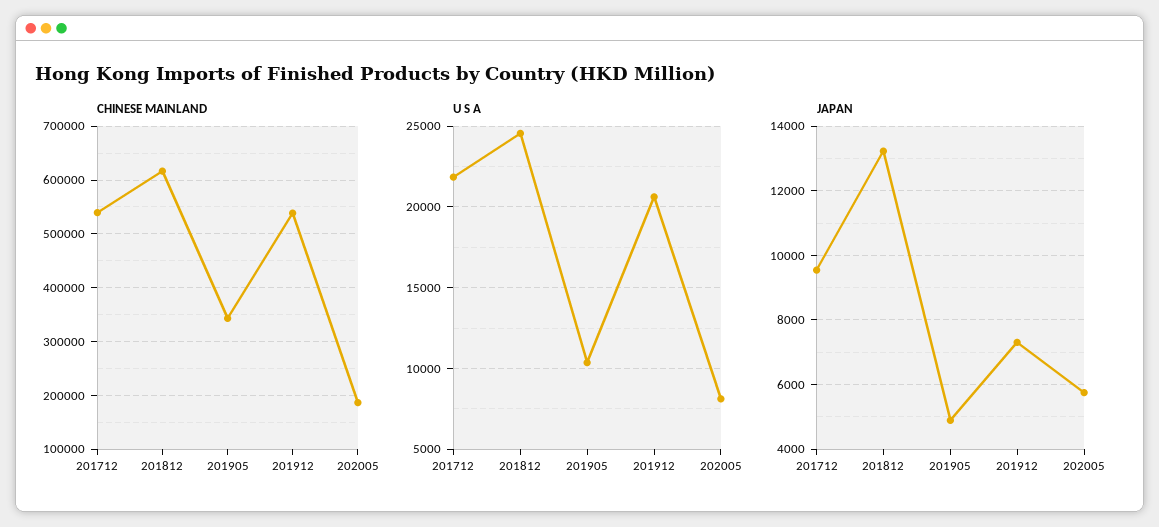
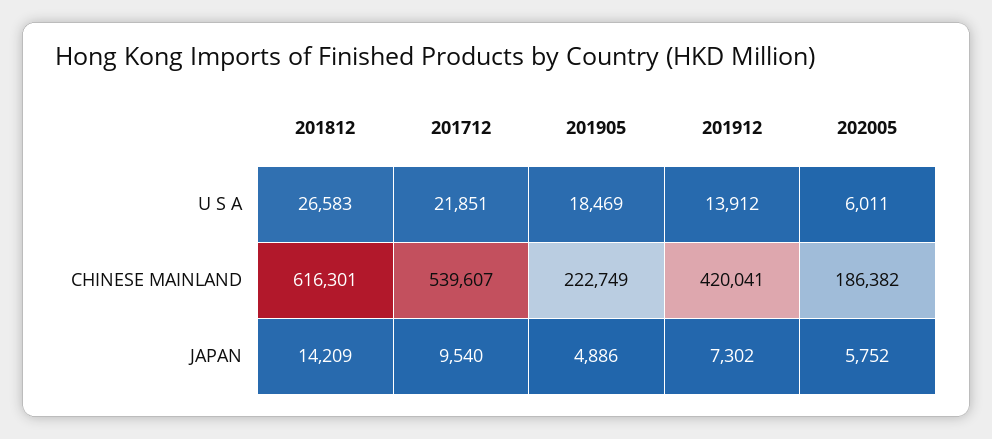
CHINESE MAINLAND, 201905: 340000 -> 222749
CHINESE MAINLAND, 201912: 540000 -> 420041
U S A, 201812: 24500 -> 26583
U S A, 201905: 10500 -> 18469
U S A, 201912: 20500 -> 13912
U S A, 202005: 8000 -> 6011
JAPAN, 201812: 13200 -> 14209

